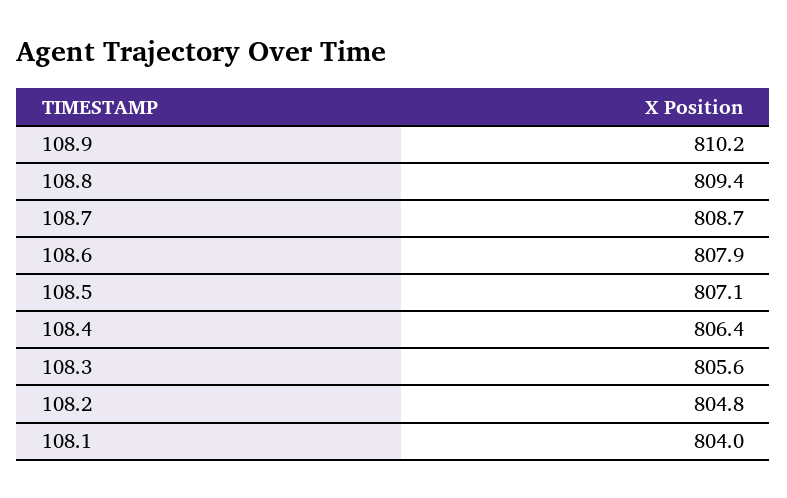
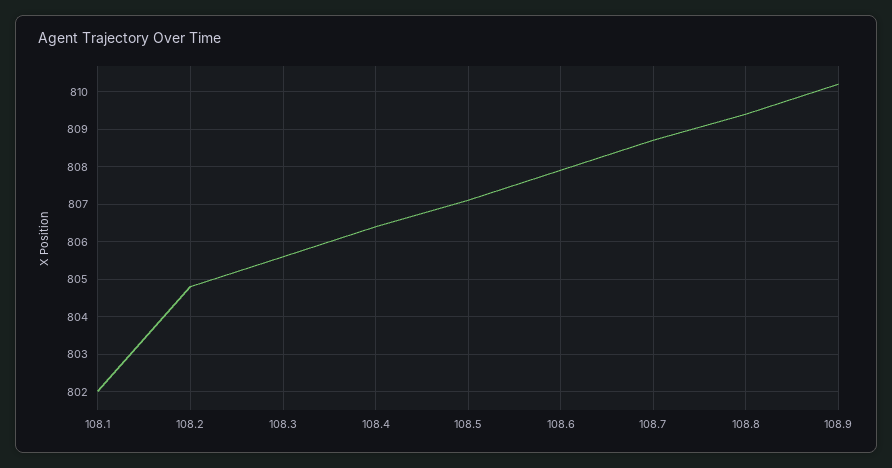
108.1: 804 -> 802

